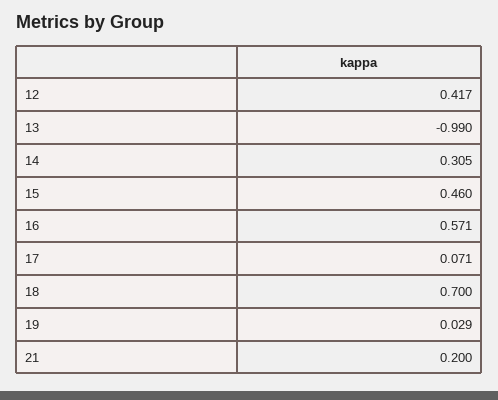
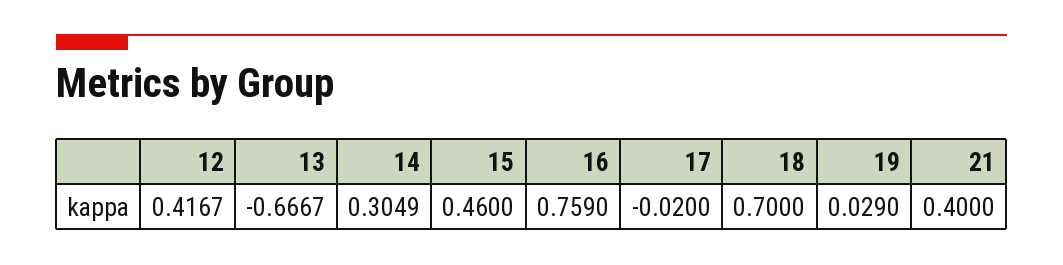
13: -0.99 -> -0.6667
16: 0.571 -> 0.759
17: 0.071 -> -0.02
21: 0.2 -> 0.4

